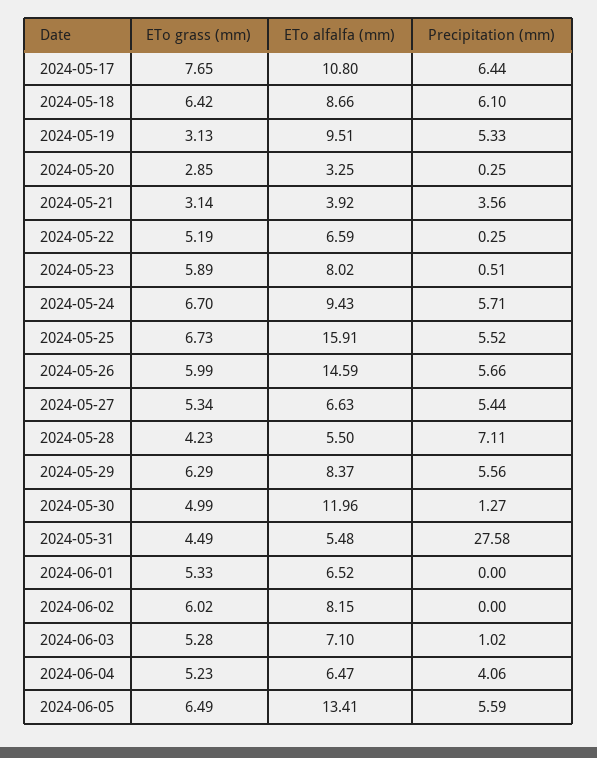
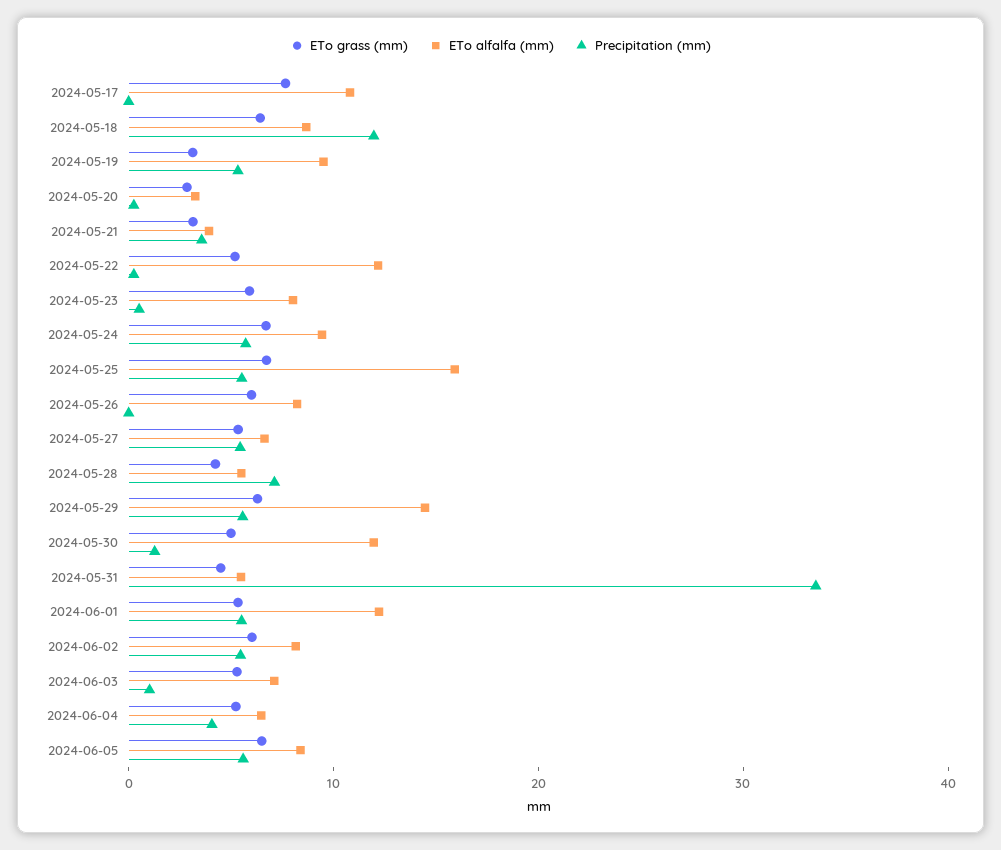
Precipitation (mm), 2024-05-17: 6.44 -> 0
Precipitation (mm), 2024-05-18: 6.1 -> 12
ETo alfalfa (mm), 2024-05-22: 6.59 -> 12
ETo alfalfa (mm), 2024-05-26: 14.59 -> 8
Precipitation (mm), 2024-05-26: 5.66 -> 0
ETo alfalfa (mm), 2024-05-29: 8.37 -> 14
Precipitation (mm), 2024-05-31: 27.58 -> 34
ETo alfalfa (mm), 2024-06-01: 6.52 -> 12
Precipitation (mm), 2024-06-01: 0 -> 6
Precipitation (mm), 2024-06-02: 0 -> 6
ETo alfalfa (mm), 2024-06-05: 13.41 -> 8

